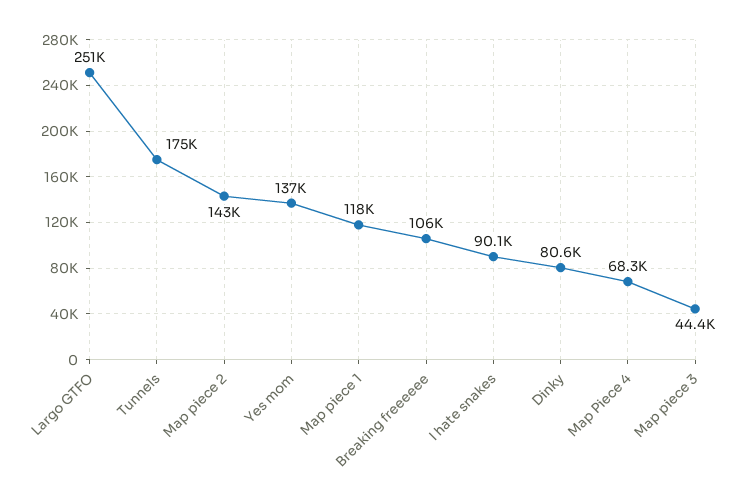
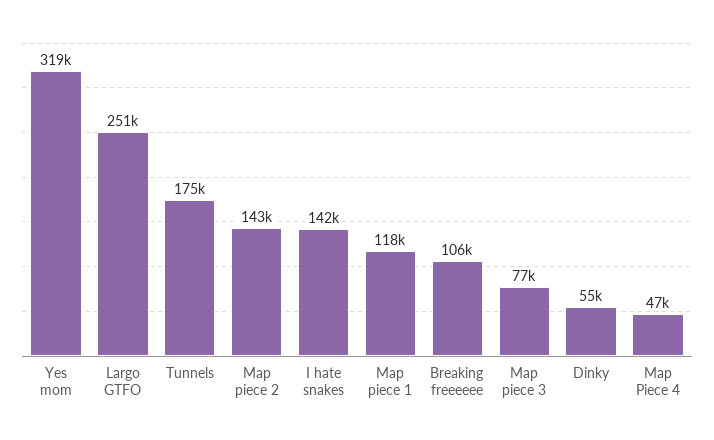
Yes mom: 137000 -> 319000
I hate snakes: 90100 -> 142000
Dinky: 80600 -> 55000
Map Piece 4: 68300 -> 47000
Map piece 3: 44400 -> 77000

